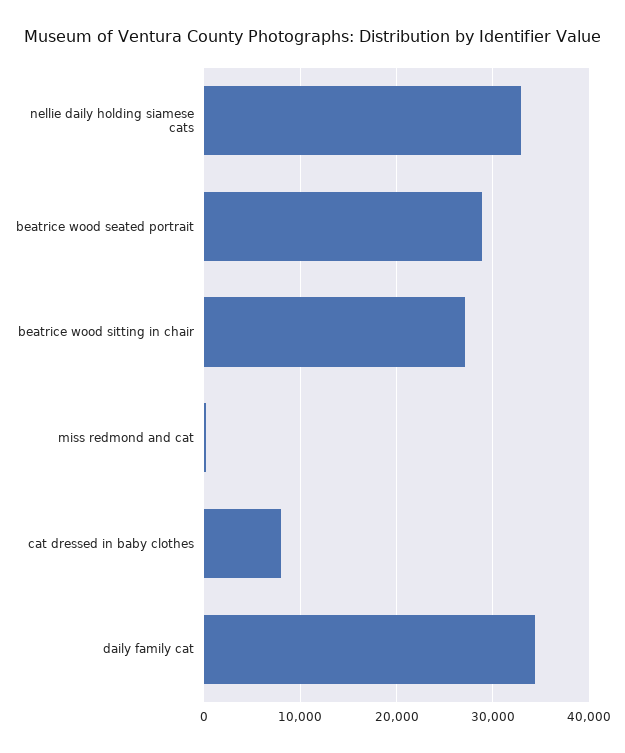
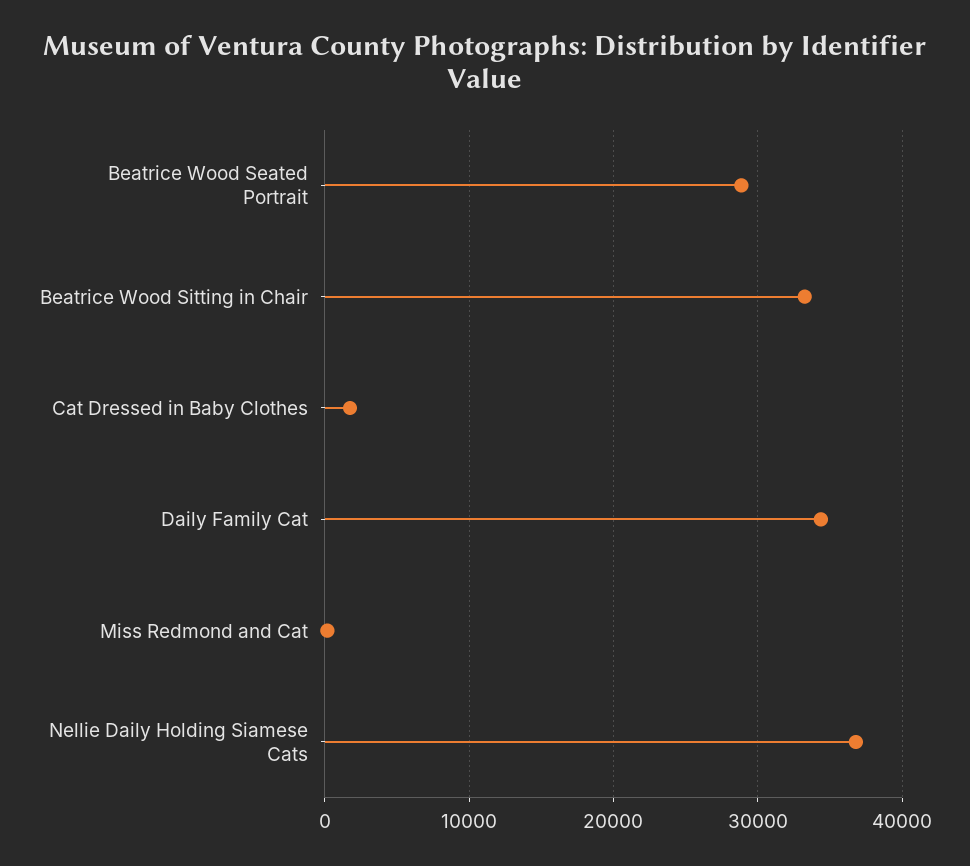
nellie daily holding siamese cats: 33000 -> 37000
beatrice wood sitting in chair: 27000 -> 33000
cat dressed in baby clothes: 8000 -> 2000

